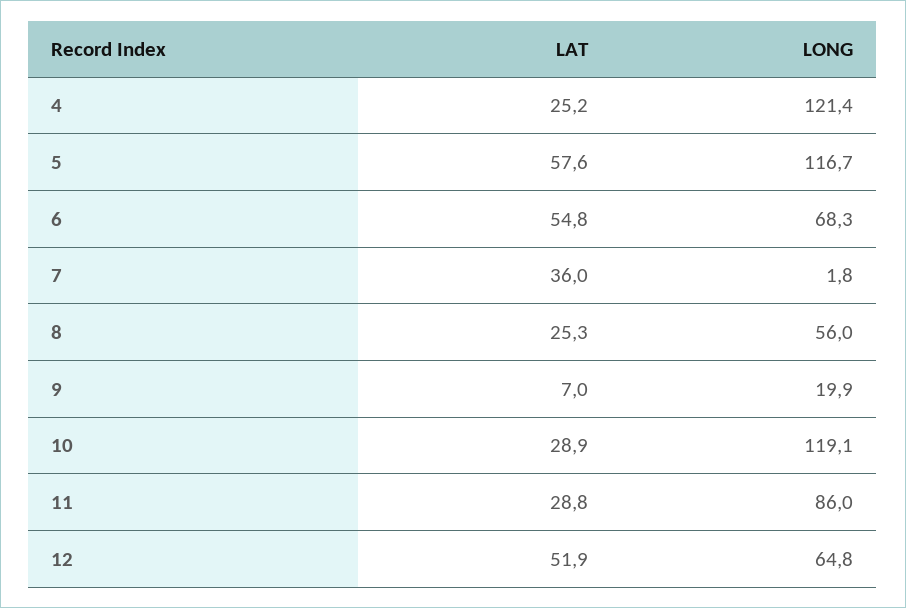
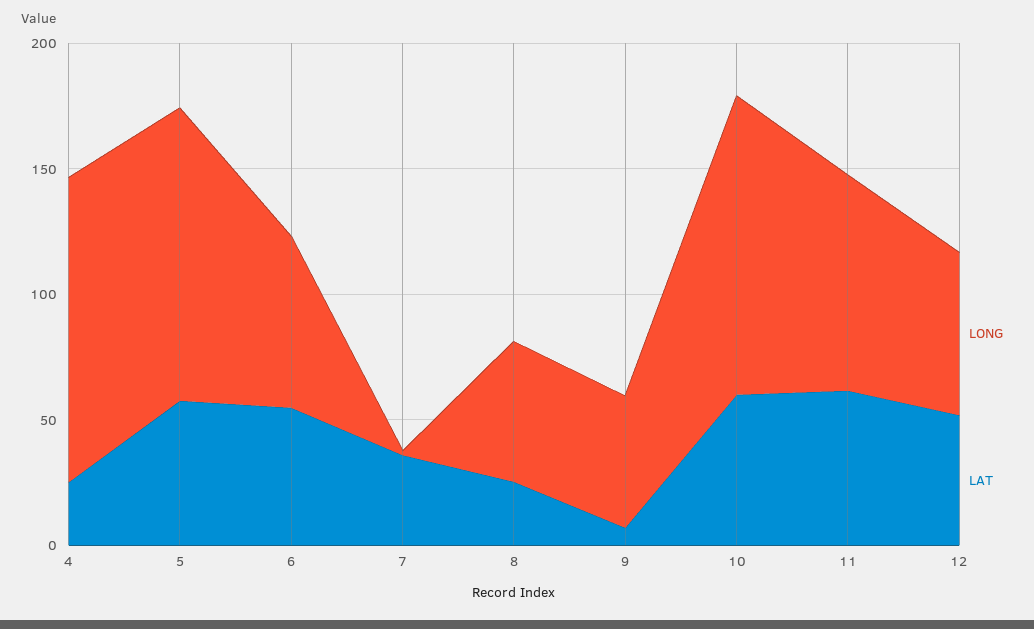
LONG, 9: 19.9 -> 50
LAT, 10: 28.9 -> 60
LAT, 11: 28.8 -> 60

